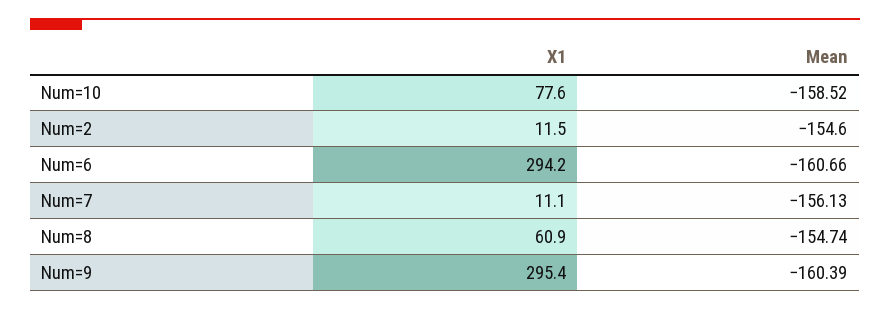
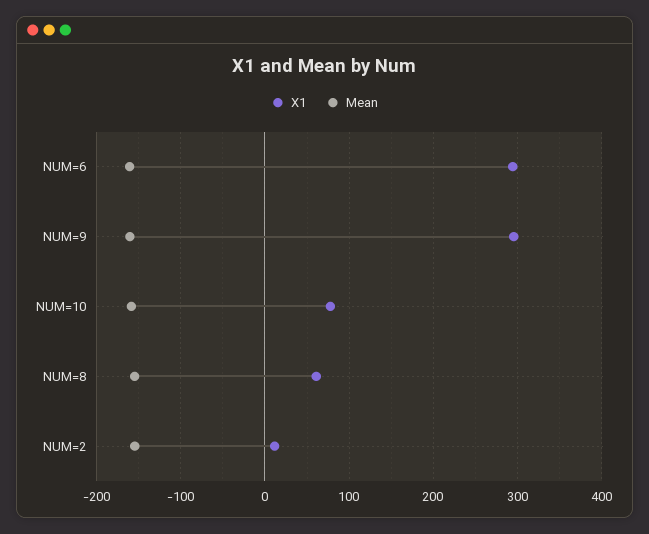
X1, Num=7: 11.1 -> none
Mean, Num=7: -156.13 -> none

